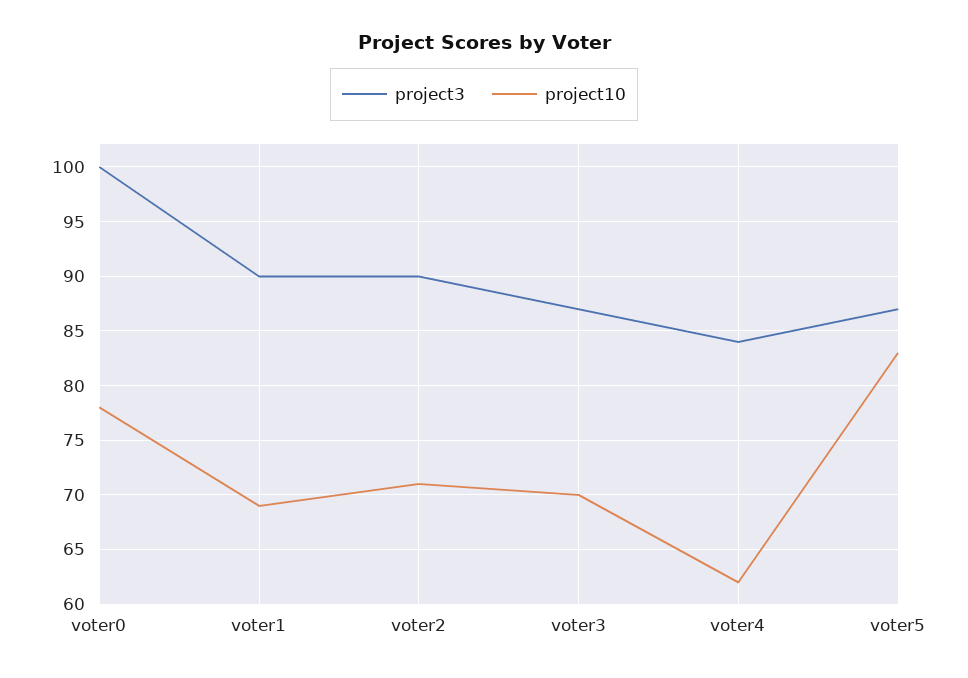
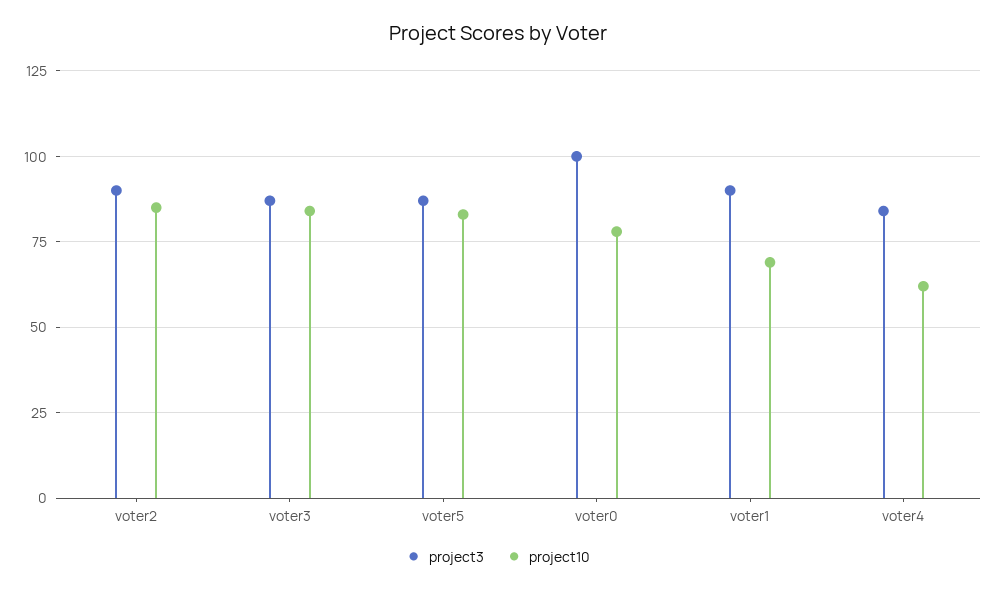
project10, voter2: 71 -> 85
project10, voter3: 70 -> 85

